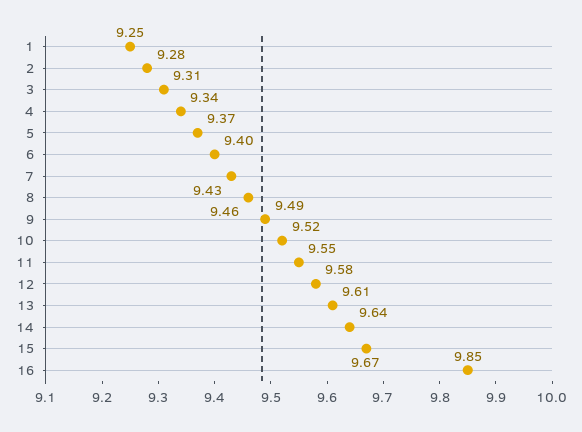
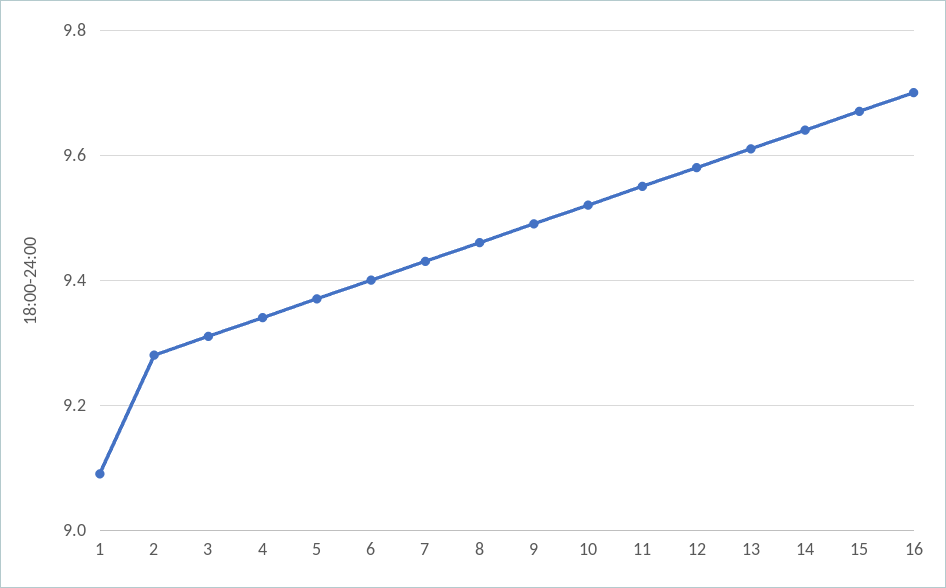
1: 9.25 -> 9.1
16: 9.85 -> 9.7

